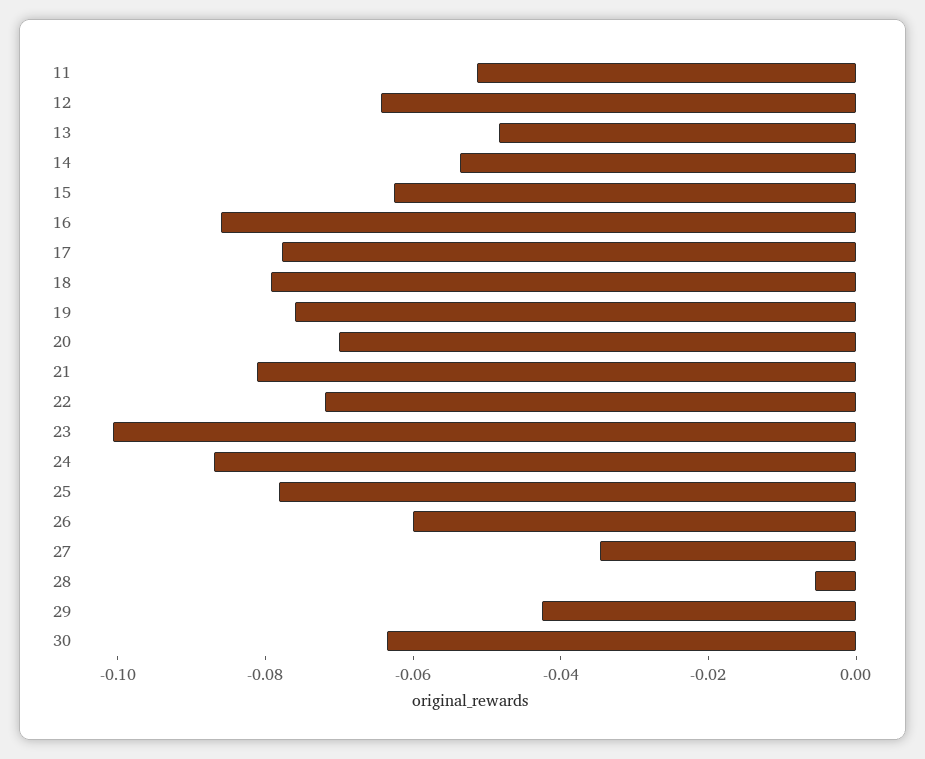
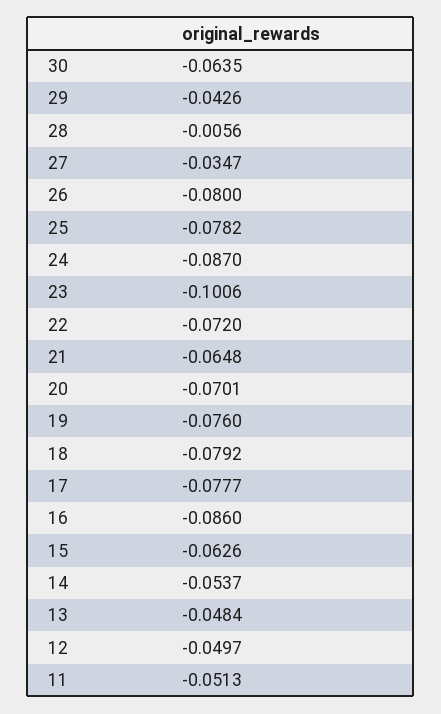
12: -0.065 -> -0.0497
21: -0.08 -> -0.0648
26: -0.06 -> -0.08

